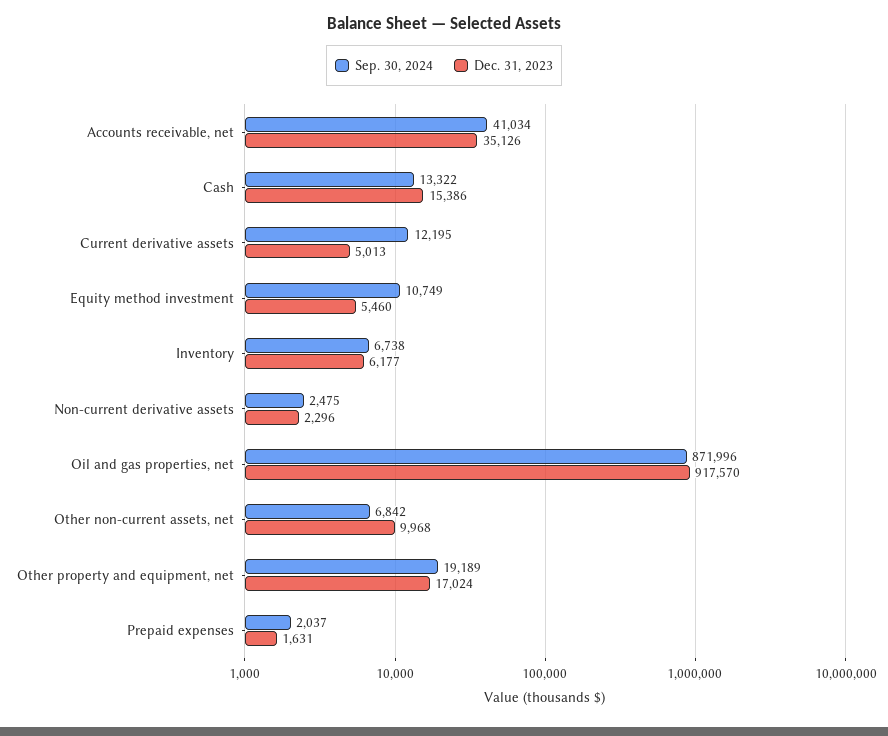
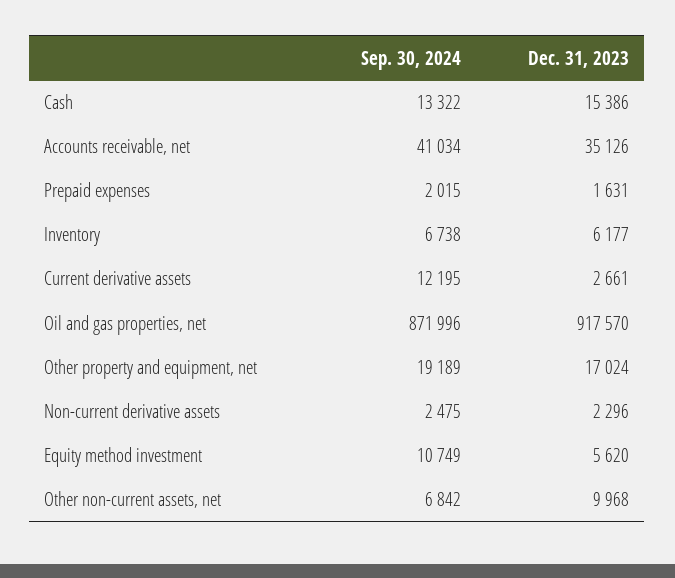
Dec. 31, 2023, Current derivative assets: 5013 -> 2661
Dec. 31, 2023, Equity method investment: 5460 -> 5620
Sep. 30, 2024, Prepaid expenses: 2037 -> 2015

